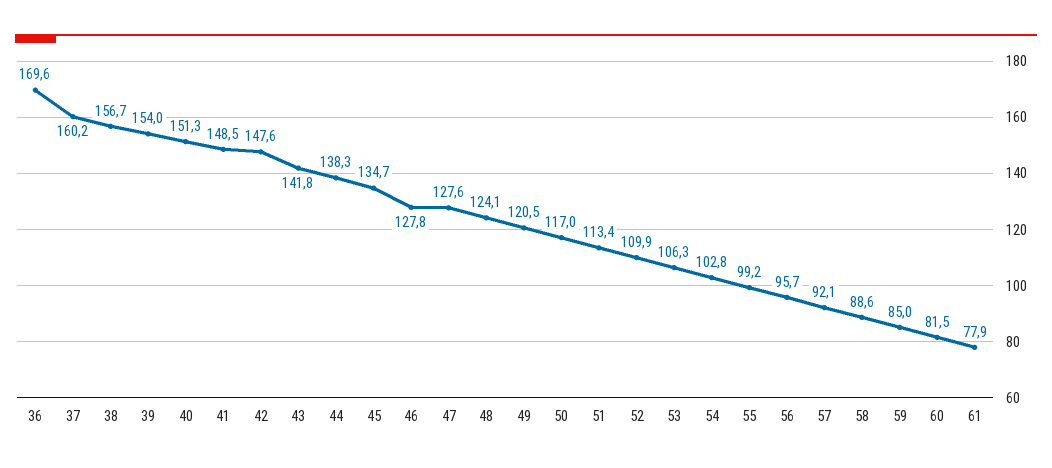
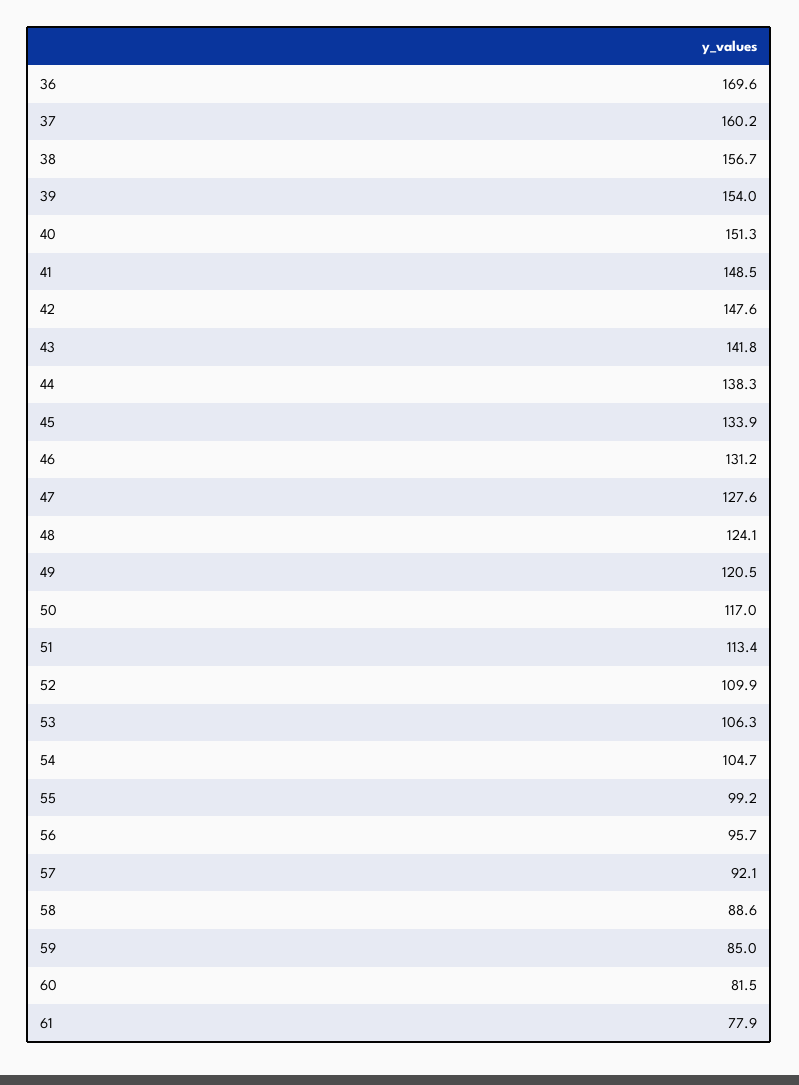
45: 134.7 -> 133.9
46: 127.8 -> 131.2
54: 102.8 -> 104.7

